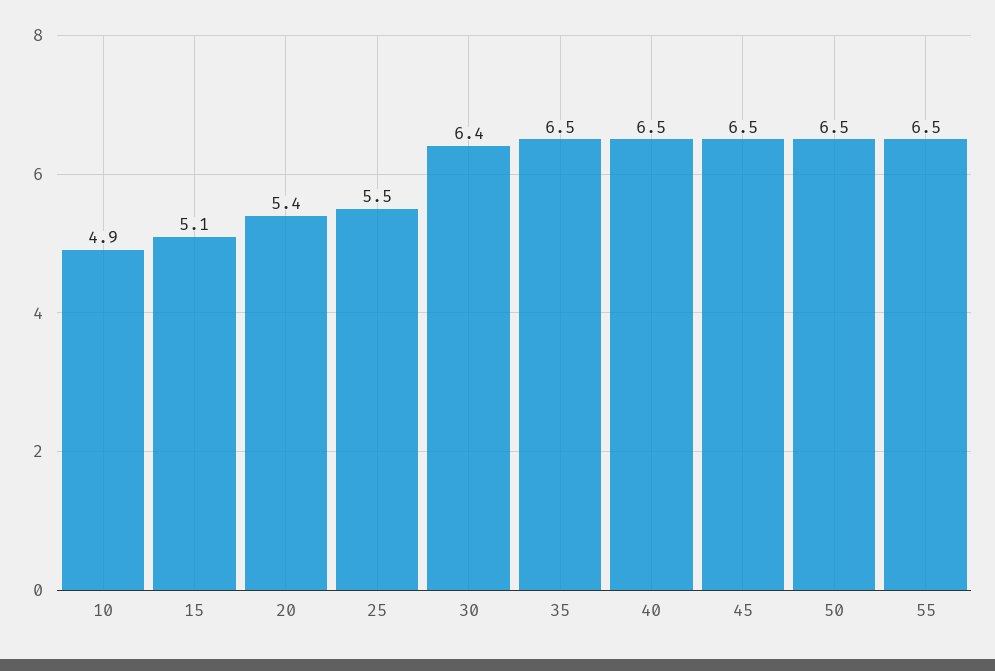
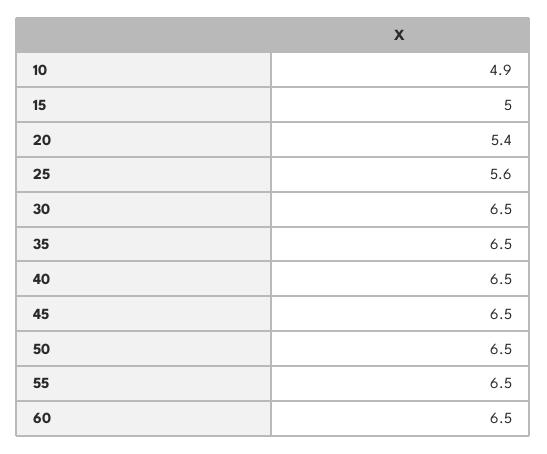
15: 5.1 -> 5
25: 5.5 -> 5.6
30: 6.4 -> 6.5
60: none -> 6.5

